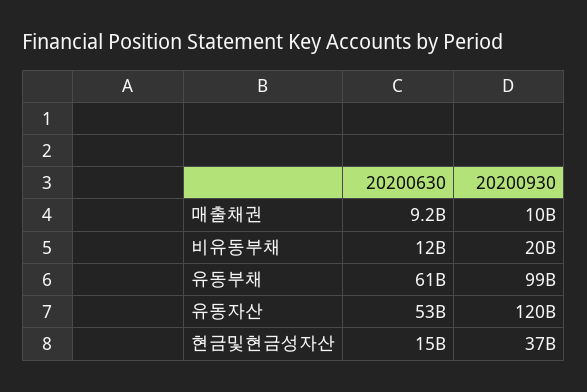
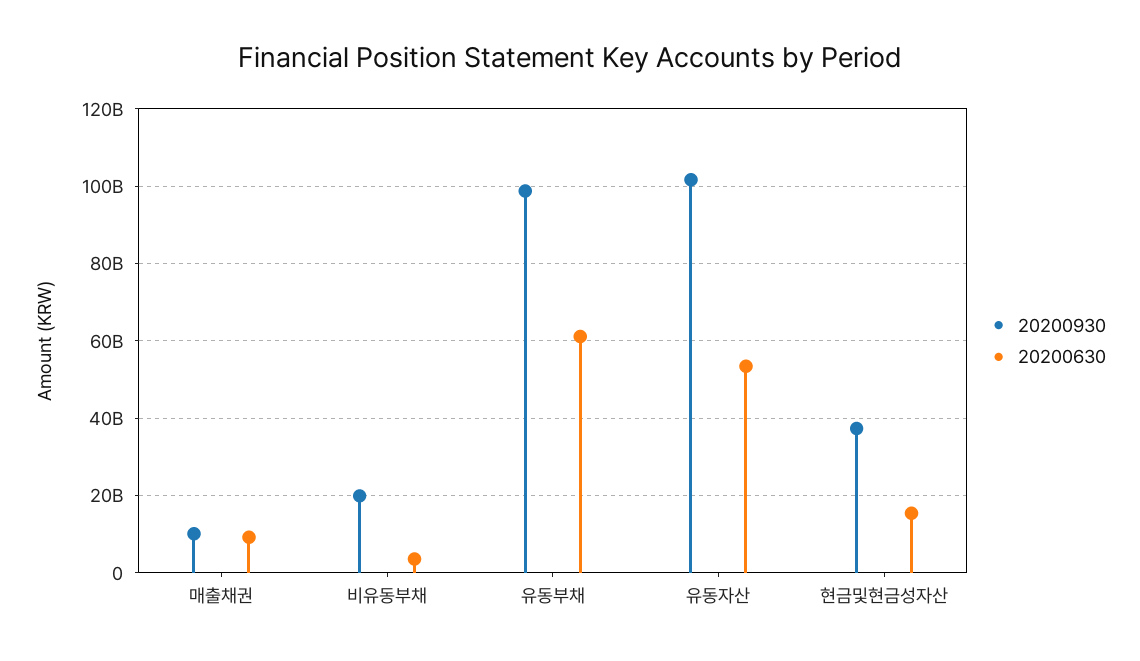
20200630, 비유동부채: 12000000000 -> 4000000000
20200930, 유동자산: 120000000000 -> 102000000000

